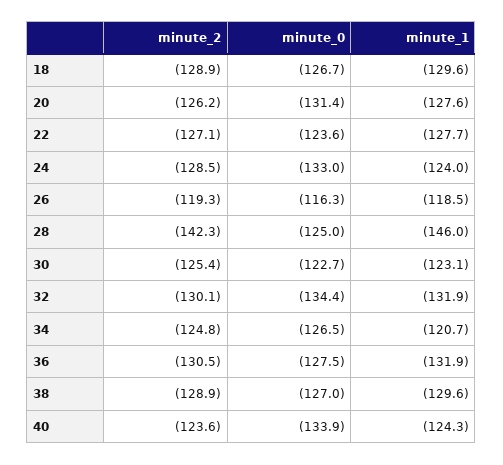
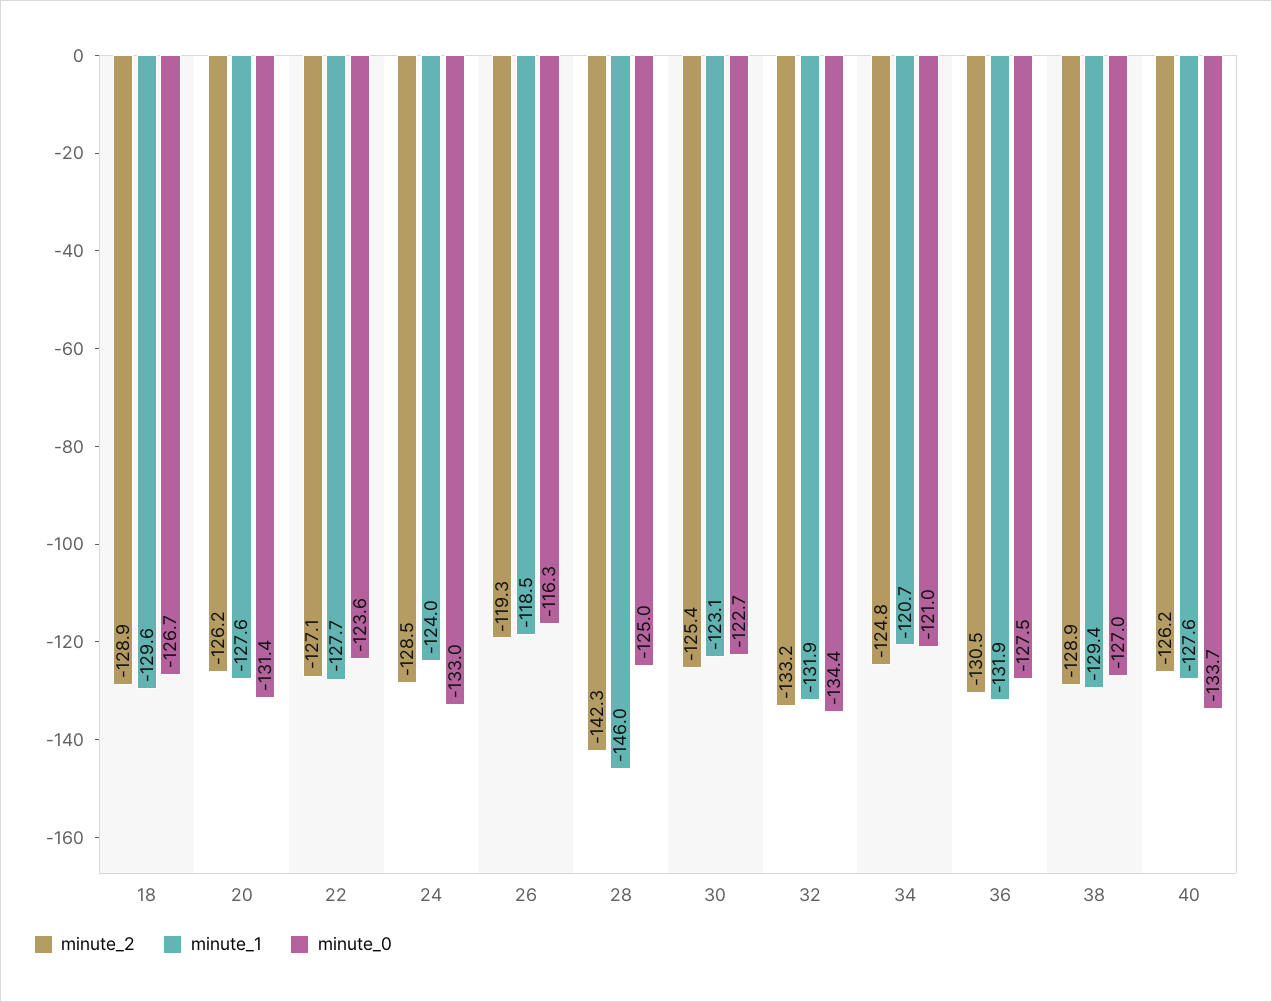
minute_2, 32: -130.1 -> -133.2
minute_0, 34: -126.5 -> -121
minute_1, 38: -129.6 -> -129.4
minute_2, 40: -123.6 -> -126.2
minute_0, 40: -133.9 -> -133.7
minute_1, 40: -124.3 -> -127.6

